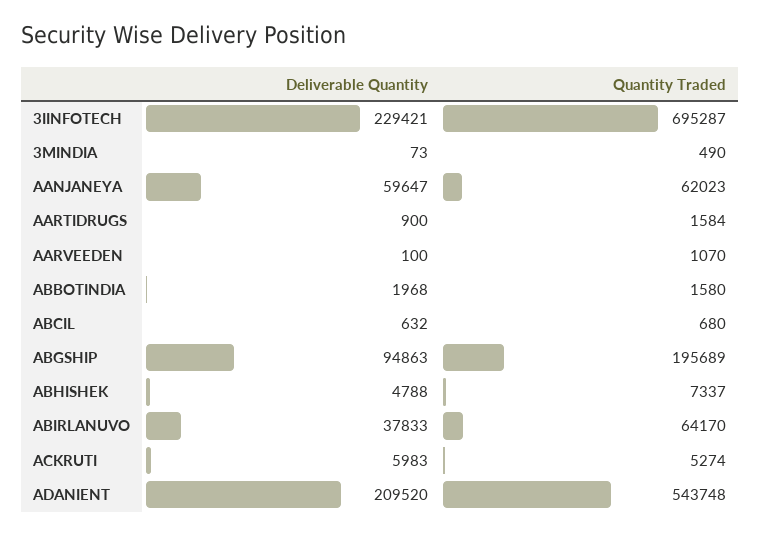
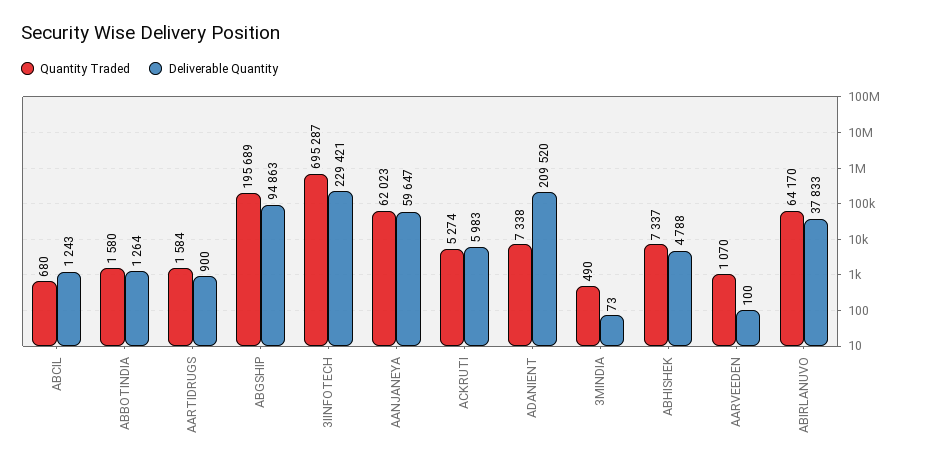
Deliverable Quantity, ABBOTINDIA: 1968 -> 1264
Deliverable Quantity, ABCIL: 632 -> 1243
Quantity Traded, ADANIENT: 543748 -> 7338

